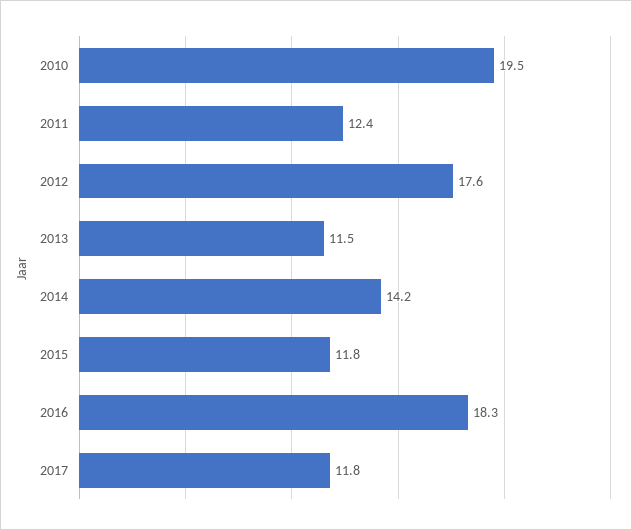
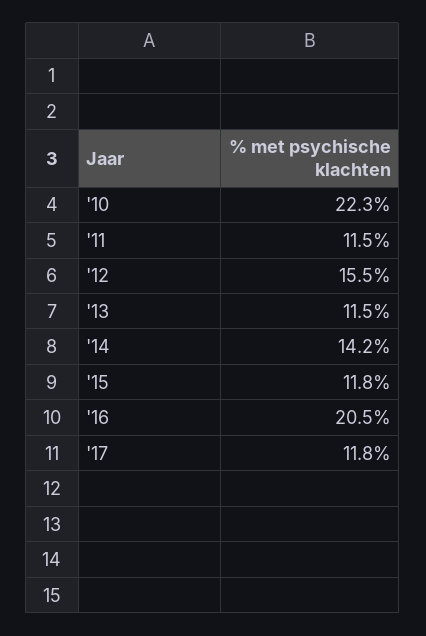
2010: 19.5 -> 22.3
2011: 12.4 -> 11.5
2012: 17.6 -> 15.5
2016: 18.3 -> 20.5

